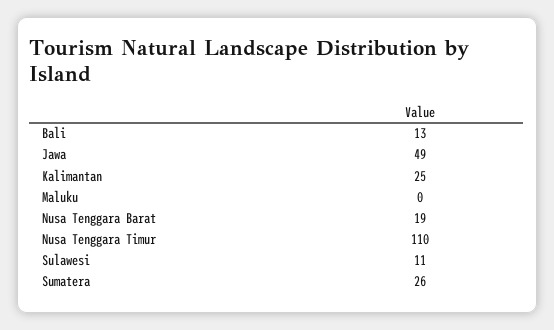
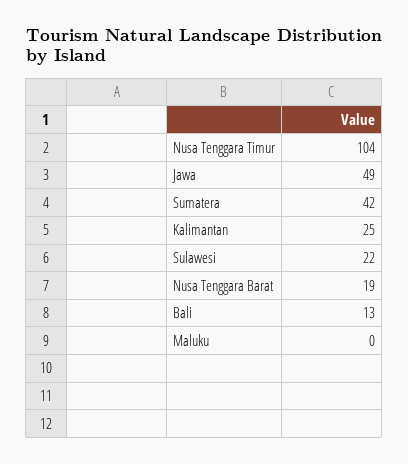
Nusa Tenggara Timur: 110 -> 104
Sulawesi: 11 -> 22
Sumatera: 26 -> 42

